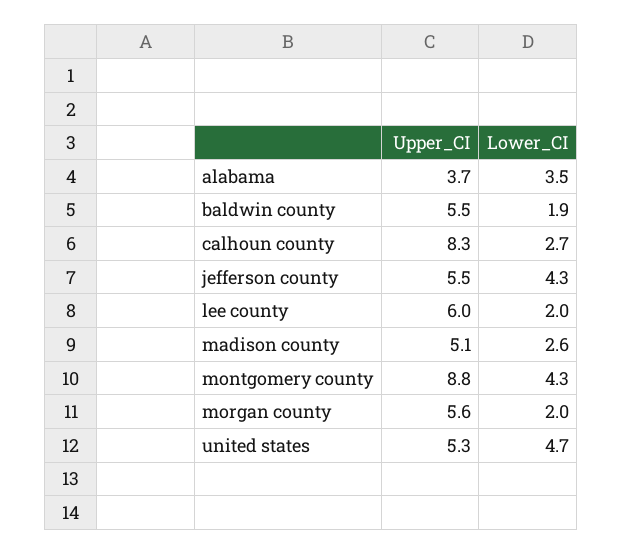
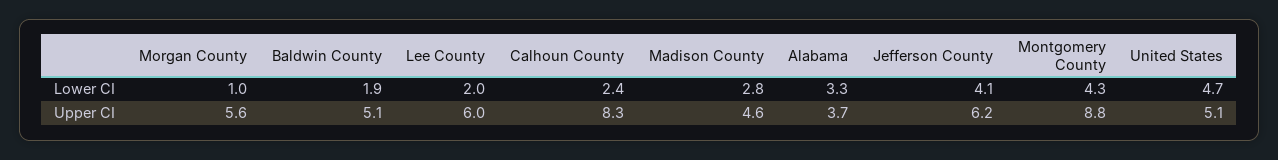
Lower_CI, alabama: 3.5 -> 3.3
Upper_CI, baldwin county: 5.5 -> 5.1
Lower_CI, calhoun county: 2.7 -> 2.4
Upper_CI, jefferson county: 5.5 -> 6.2
Lower_CI, jefferson county: 4.3 -> 4.1
Upper_CI, madison county: 5.1 -> 4.6
Lower_CI, madison county: 2.6 -> 2.8
Lower_CI, morgan county: 2 -> 1
Upper_CI, united states: 5.3 -> 5.1

